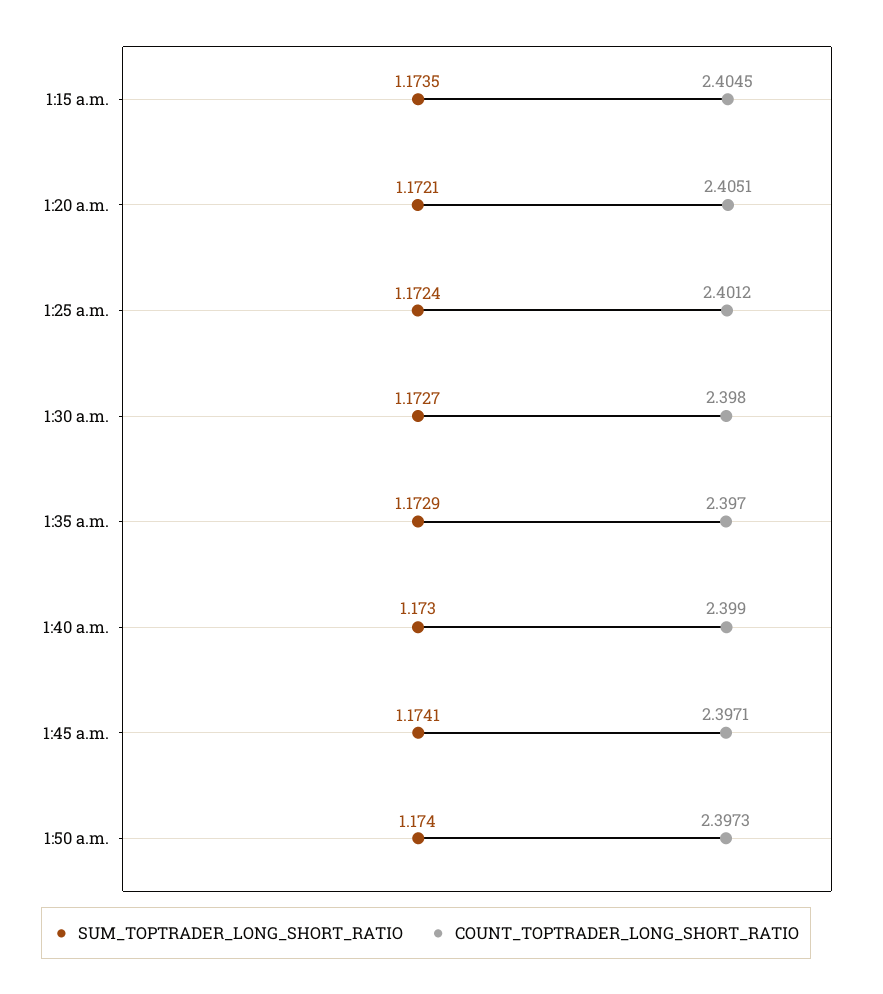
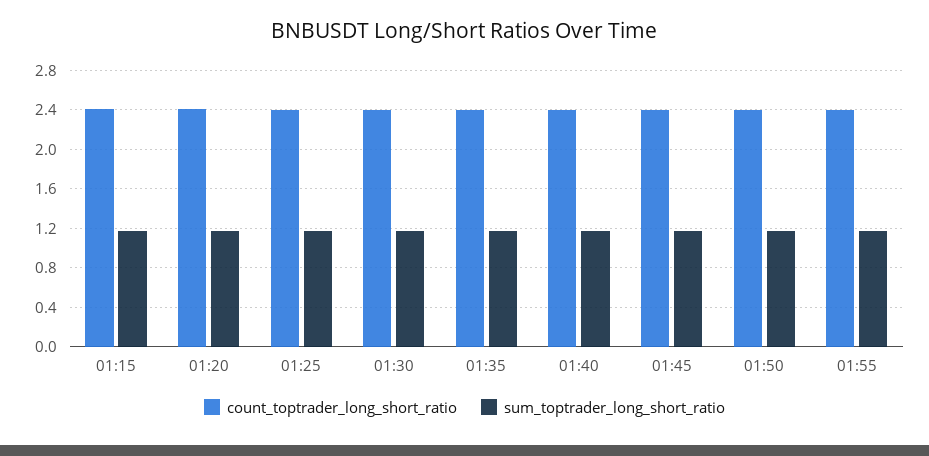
COUNT_TOPTRADER_LONG_SHORT_RATIO, 01:55: none -> 2.4
SUM_TOPTRADER_LONG_SHORT_RATIO, 01:55: none -> 1.2

